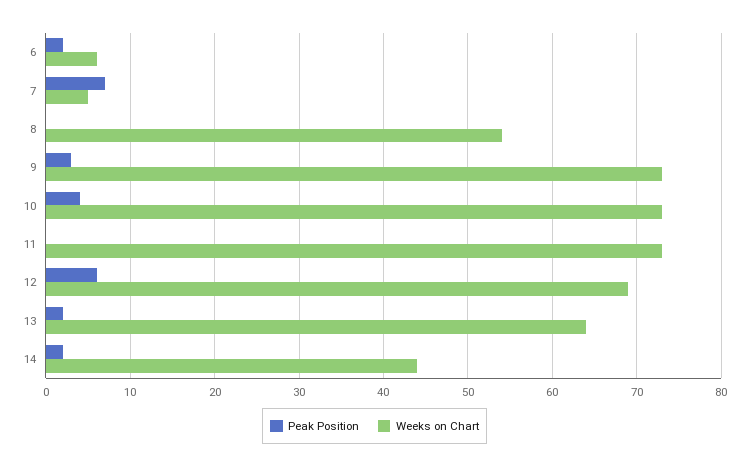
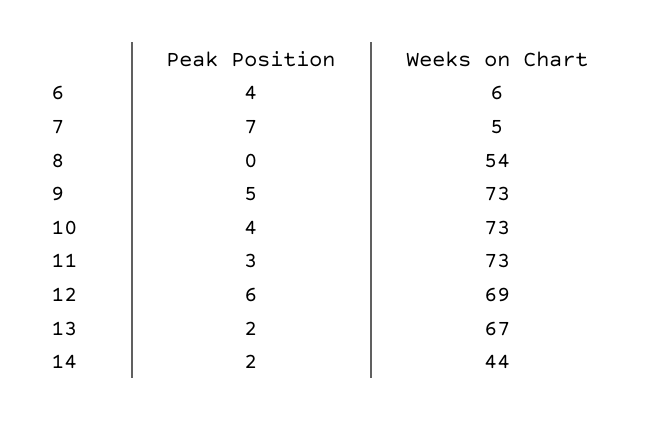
Peak Position, 6: 2 -> 4
Peak Position, 9: 3 -> 5
Peak Position, 11: 0 -> 3
Weeks on Chart, 13: 64 -> 67

